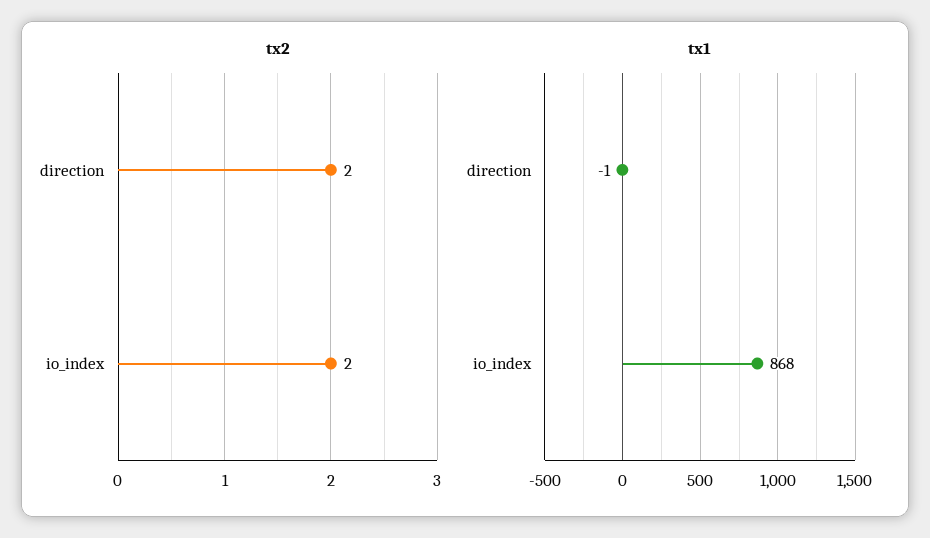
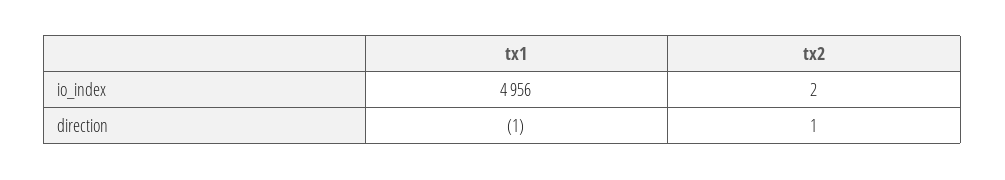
tx2, direction: 2 -> 1
tx1, io_index: 868 -> 4956

